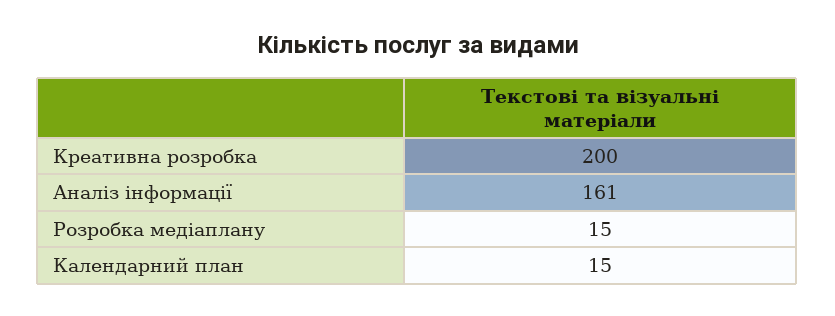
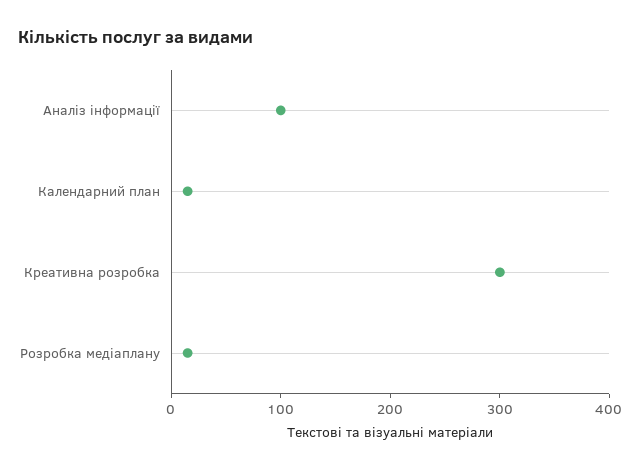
Креативна розробка: 200 -> 300
Аналіз інформації: 161 -> 100

